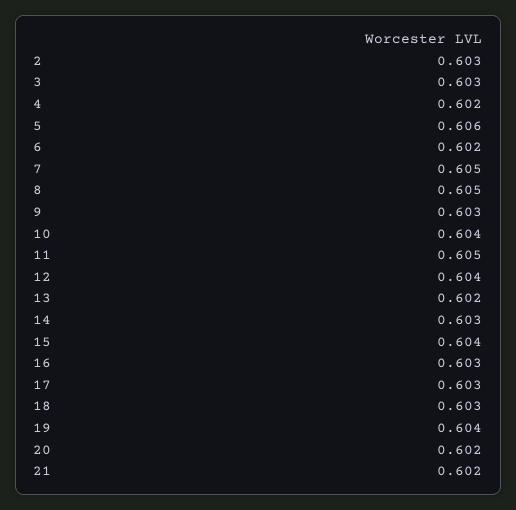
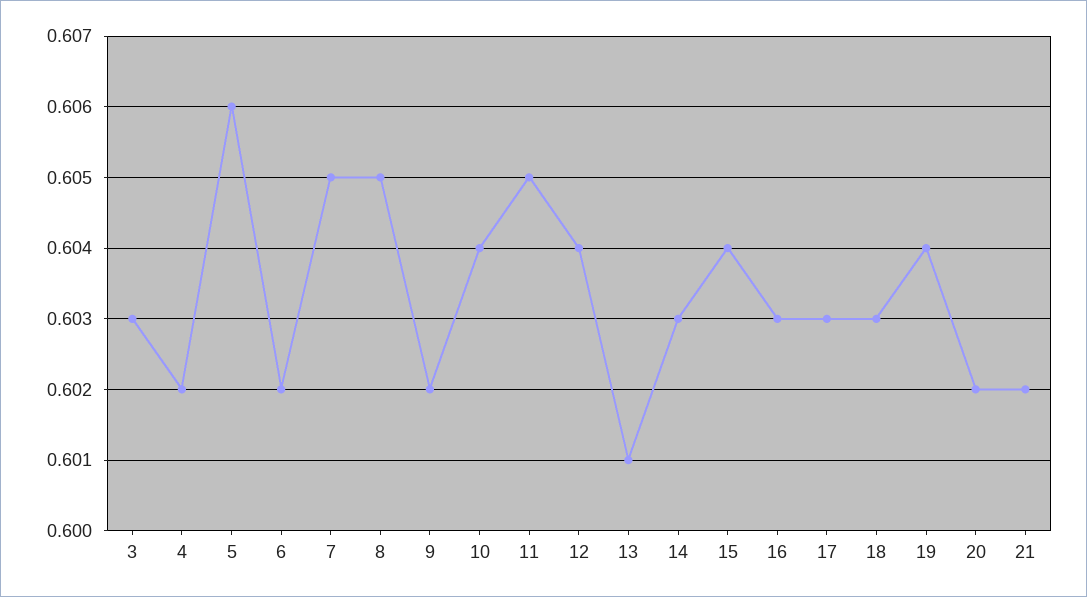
2: 0.603 -> none
9: 0.603 -> 0.602
13: 0.602 -> 0.601

